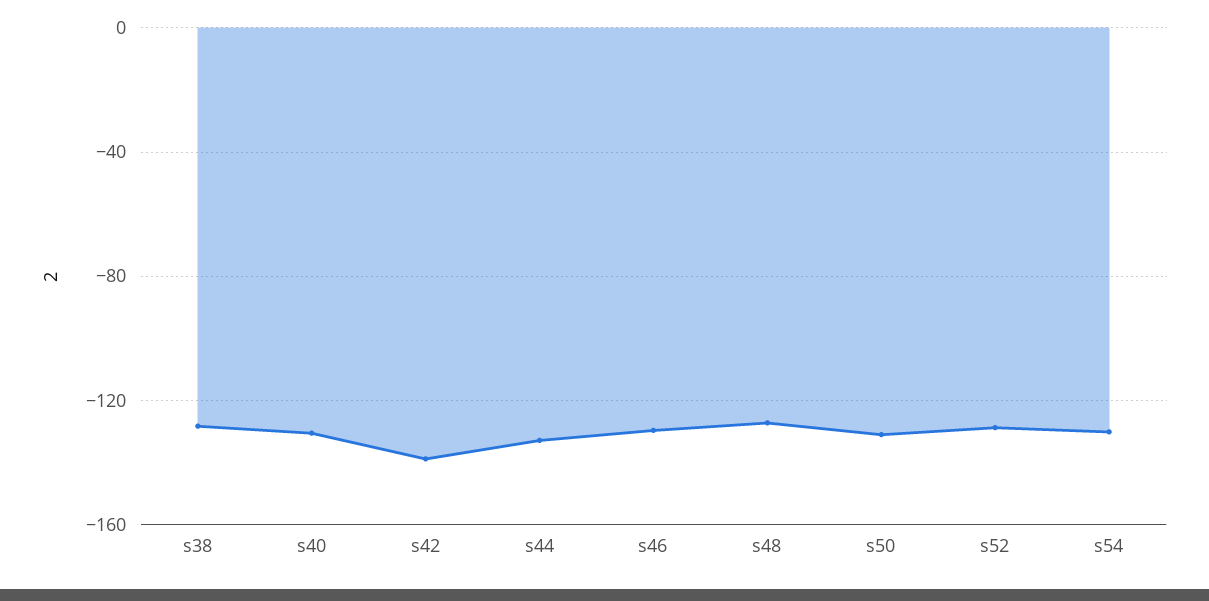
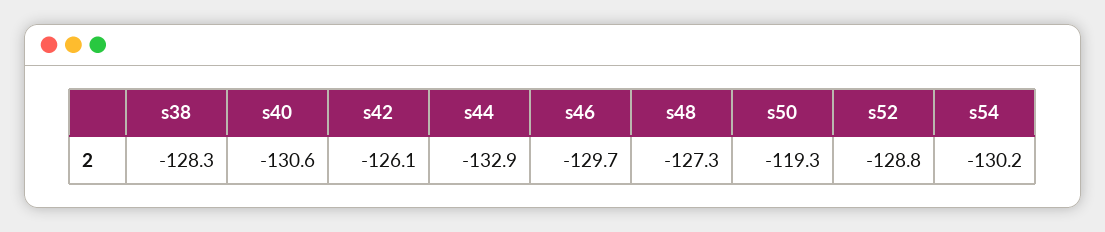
s42: -140 -> -126.1
s50: -130 -> -119.3

